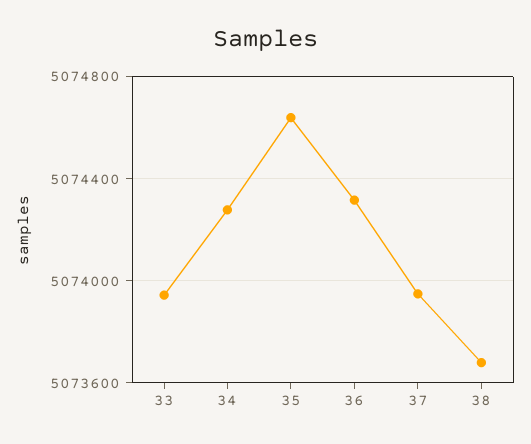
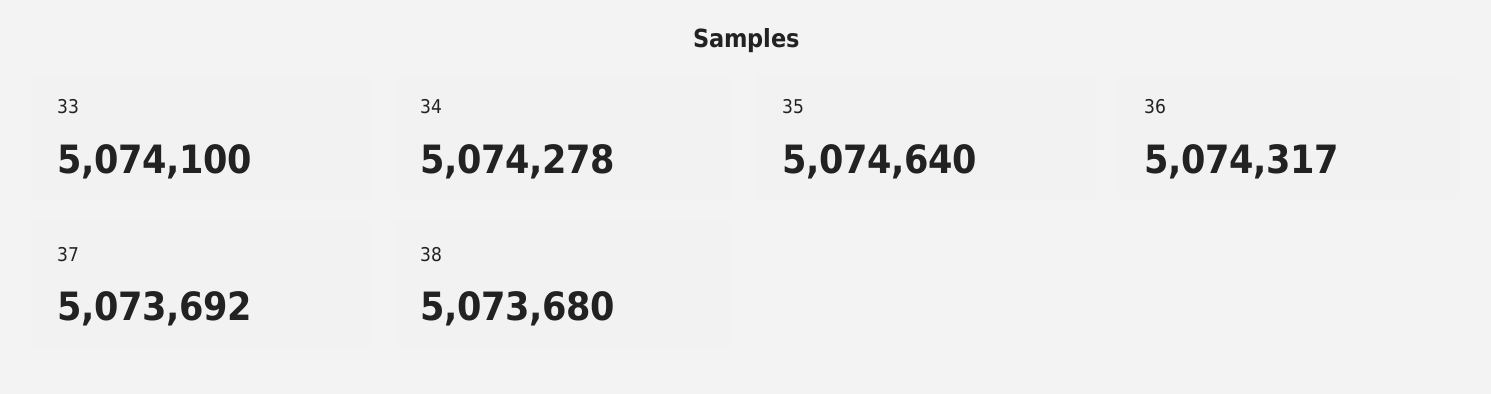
33: 5073950 -> 5074100
37: 5073950 -> 5073692

